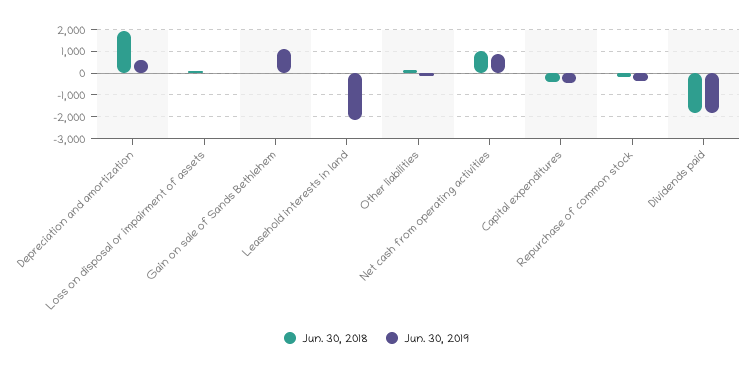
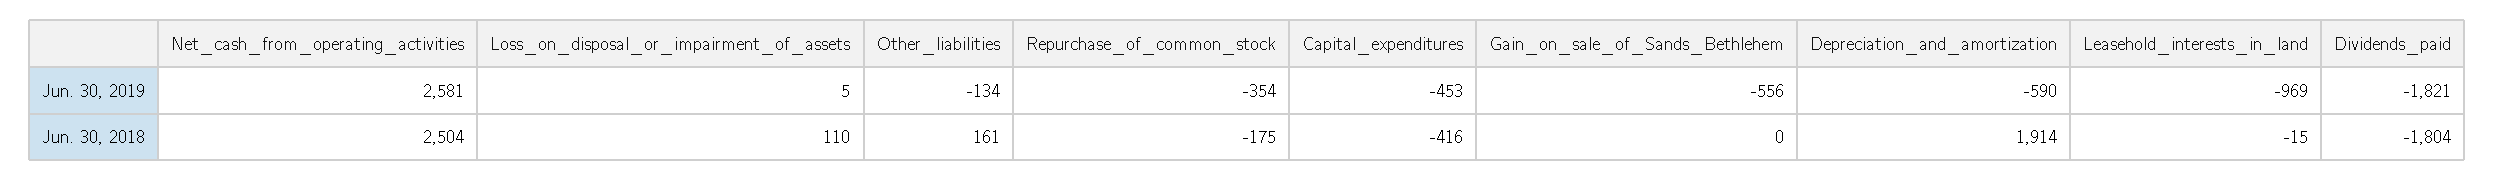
Jun. 30, 2019, Depreciation and amortization: 500 -> -590
Jun. 30, 2019, Gain on sale of Sands Bethlehem: 1000 -> -556
Jun. 30, 2019, Leasehold interests in land: -2000 -> -969
Jun. 30, 2018, Net cash from operating activities: 1000 -> 2504
Jun. 30, 2019, Net cash from operating activities: 1000 -> 2581

